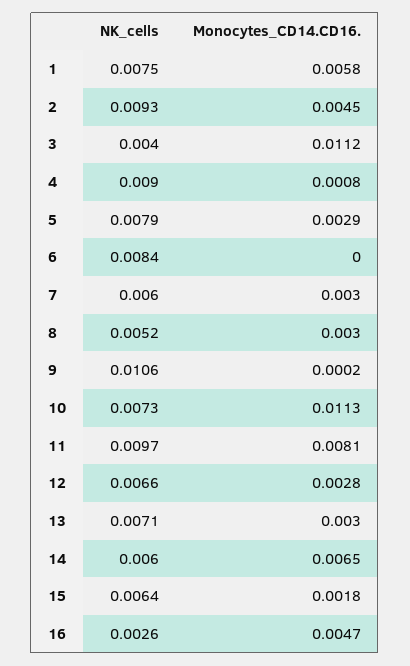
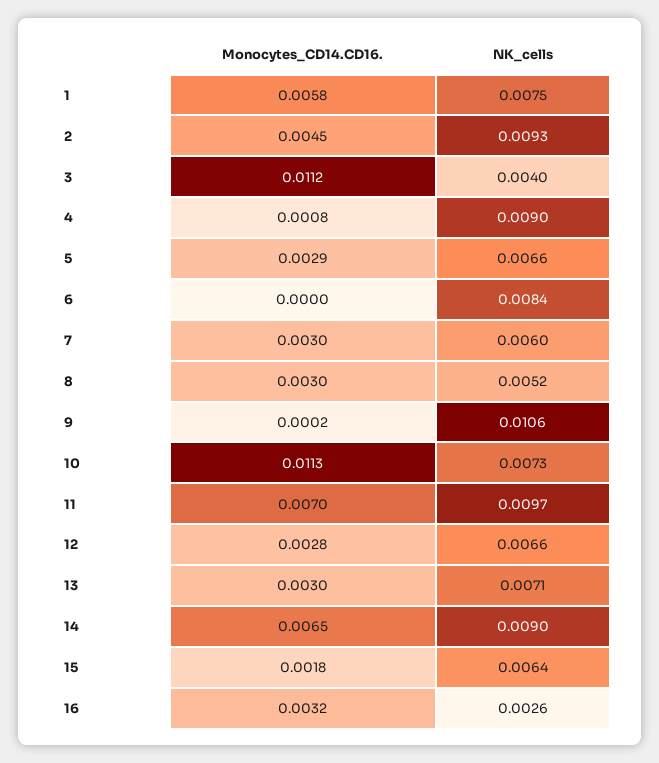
NK_cells, 5: 0.0079 -> 0.0066
Monocytes_CD14.CD16., 11: 0.0081 -> 0.007
NK_cells, 14: 0.006 -> 0.009
Monocytes_CD14.CD16., 16: 0.0047 -> 0.0032

